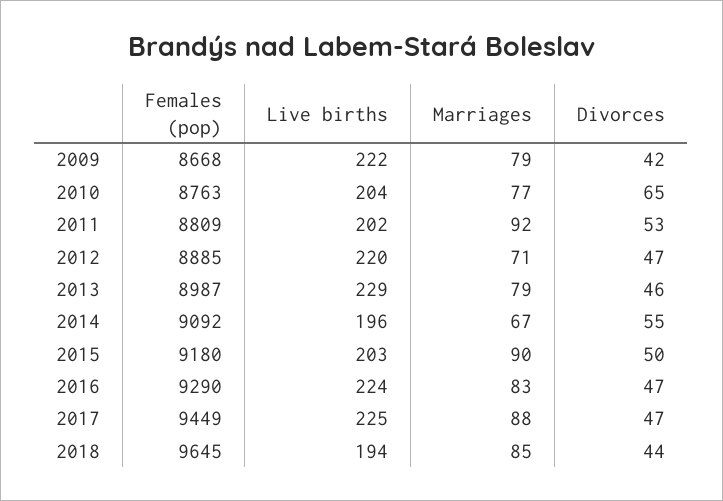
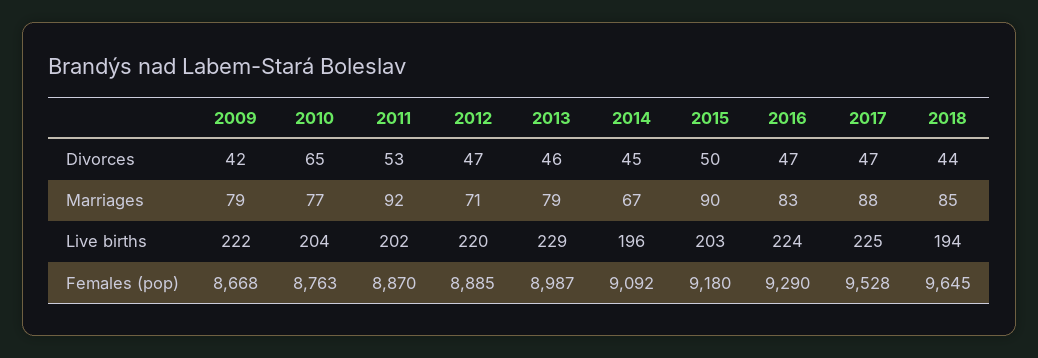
Females (pop), 2011: 8809 -> 8870
Divorces, 2014: 55 -> 45
Females (pop), 2017: 9449 -> 9528

